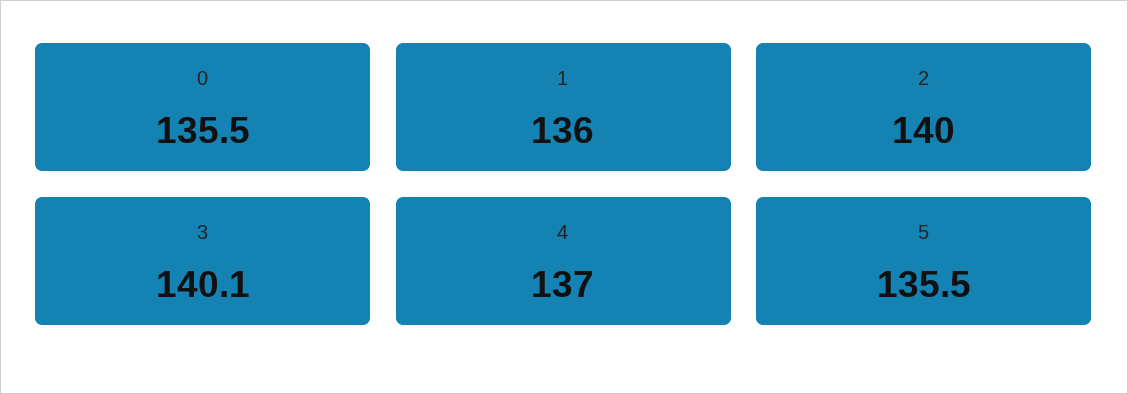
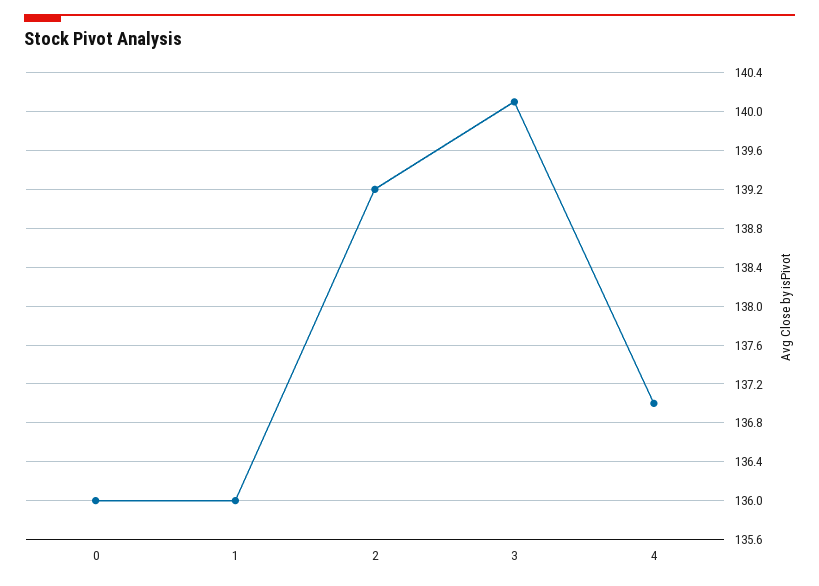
0: 135.5 -> 136
2: 140 -> 139.2
5: 135.5 -> none

